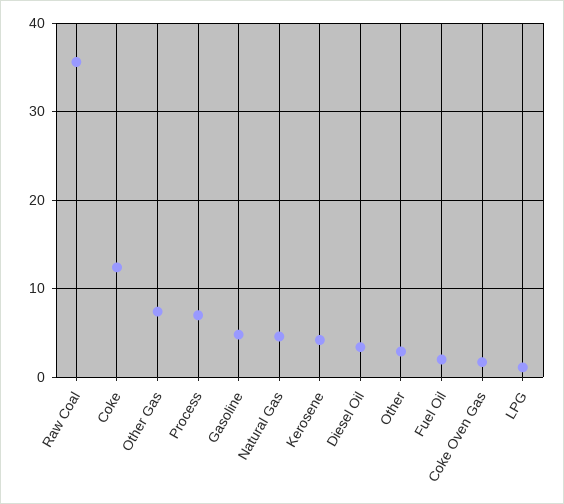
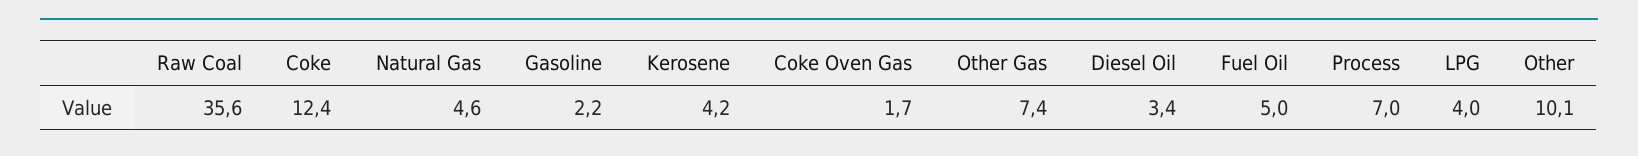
Gasoline: 5 -> 2.2
Other: 3 -> 10.1
Fuel Oil: 2 -> 5
LPG: 1 -> 4

